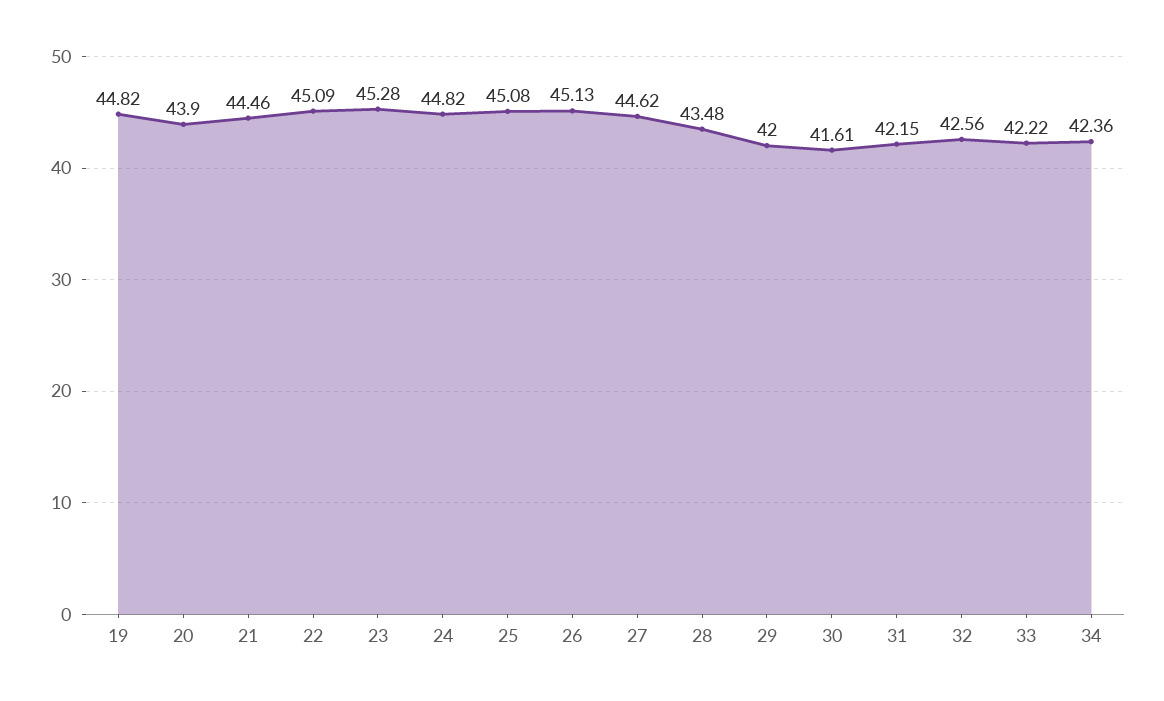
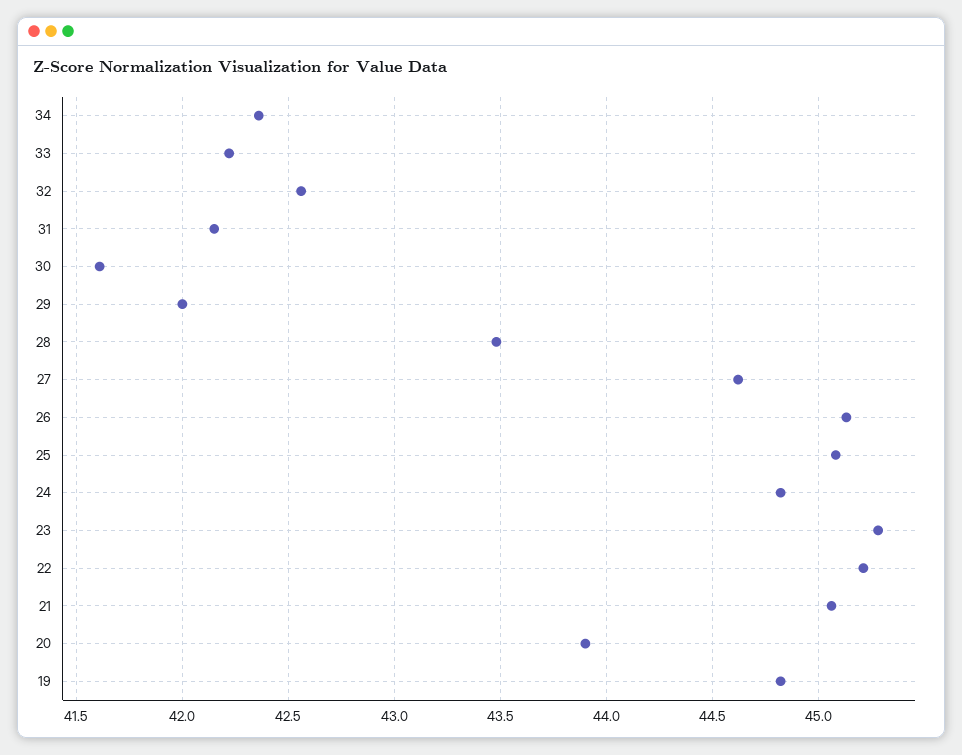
21: 44.46 -> 45.05
22: 45.09 -> 45.2

